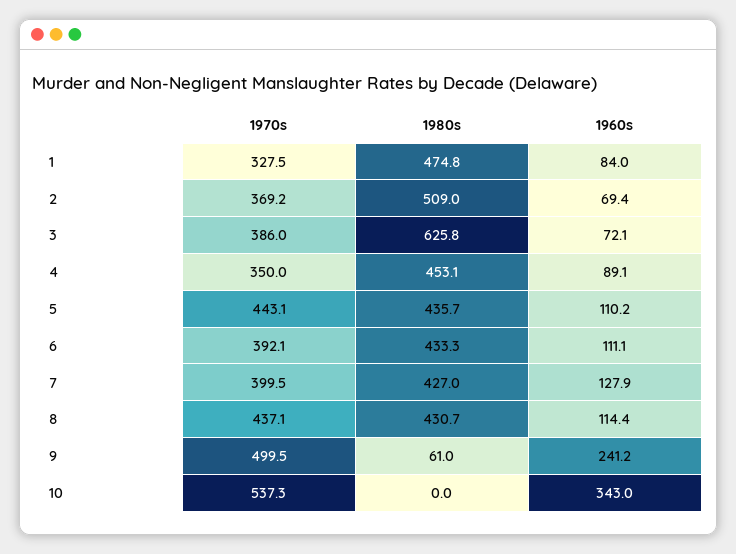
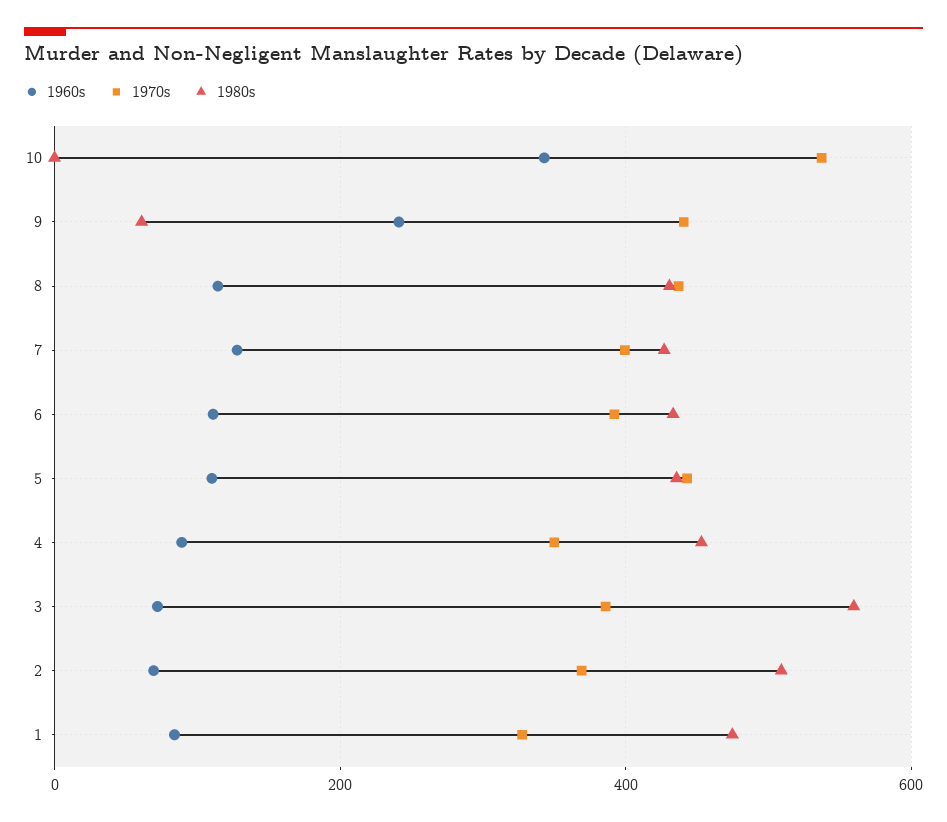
1980s, 3: 625.8 -> 560
1970s, 9: 499.5 -> 440

